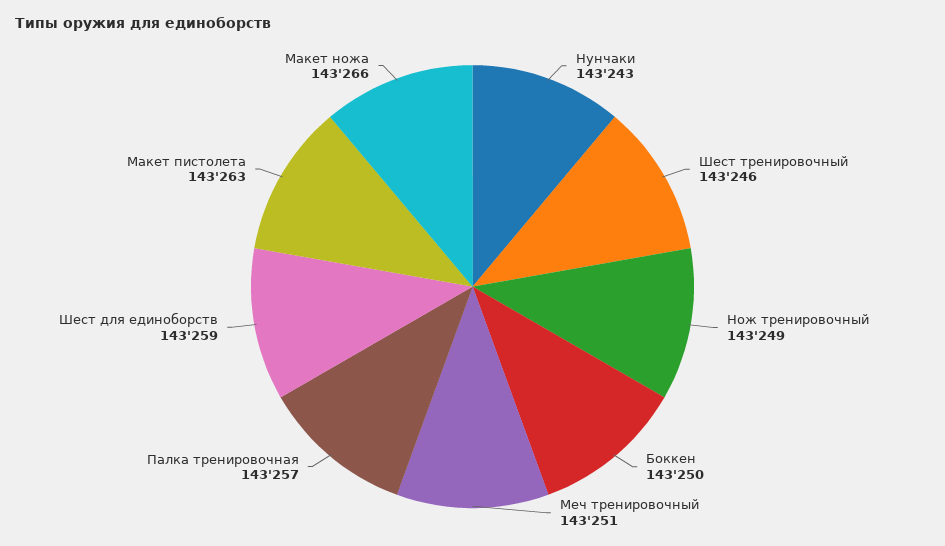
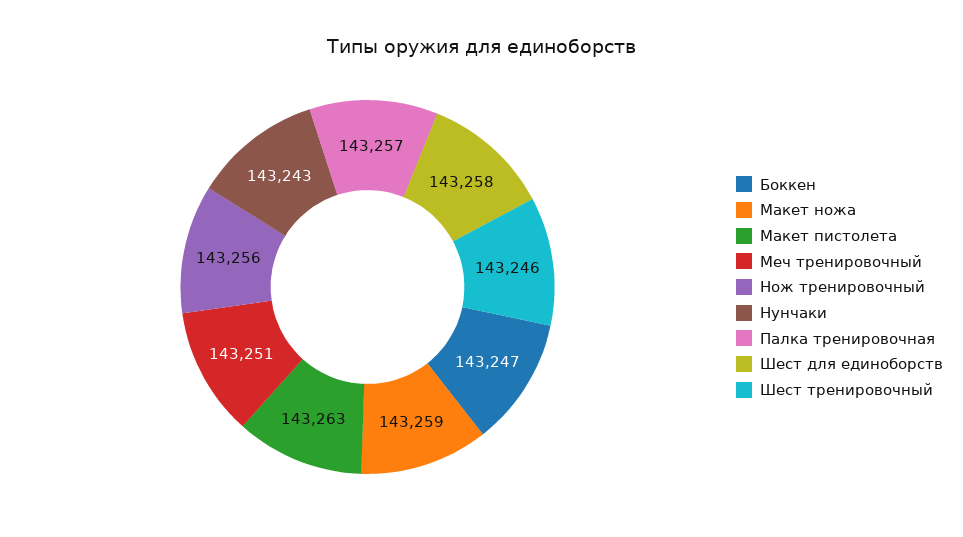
Нож тренировочный: 143249 -> 143256
Боккен: 143250 -> 143247
Шест для единоборств: 143259 -> 143258
Макет ножа: 143266 -> 143259

